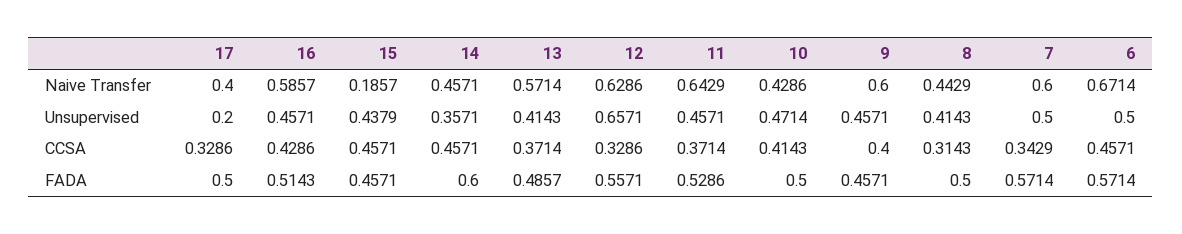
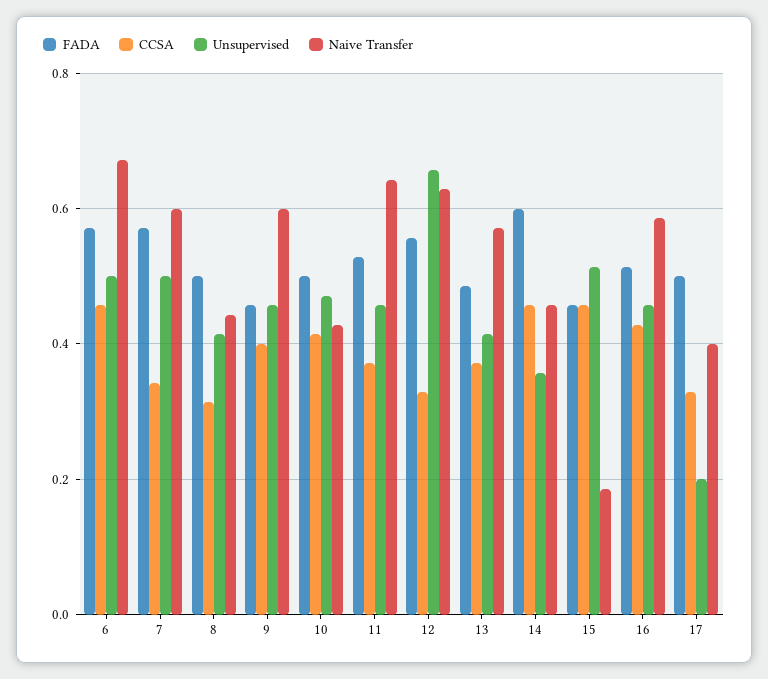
Unsupervised, 15: 0.4379 -> 0.52

